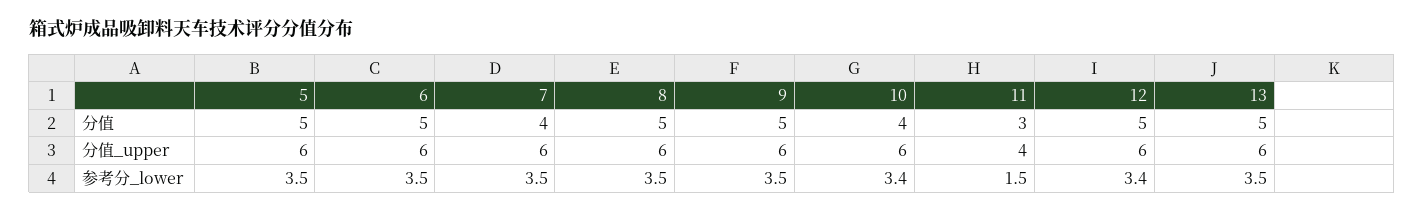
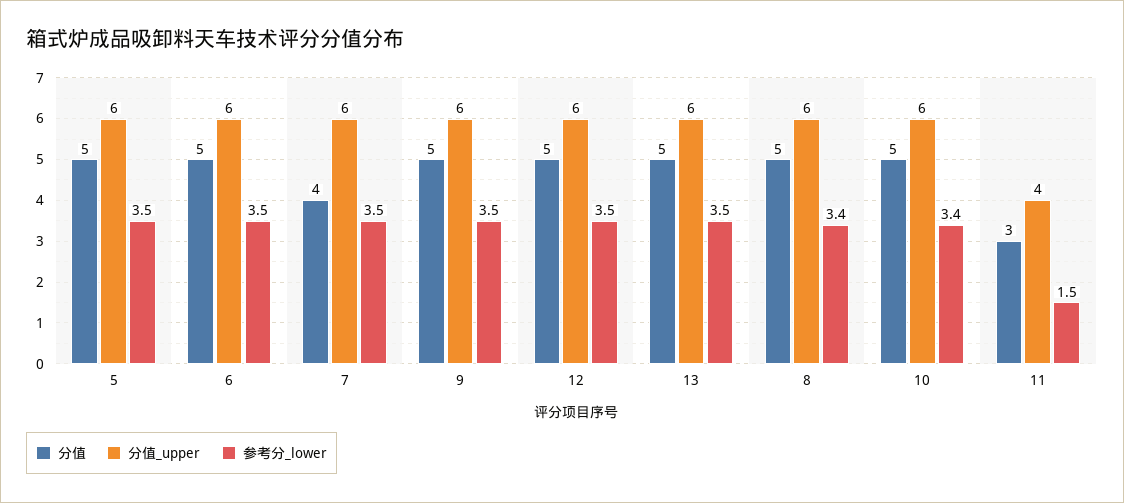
分值, 10: 4 -> 5
参考分_lower, 8: 3.5 -> 3.4
参考分_lower, 12: 3.4 -> 3.5

